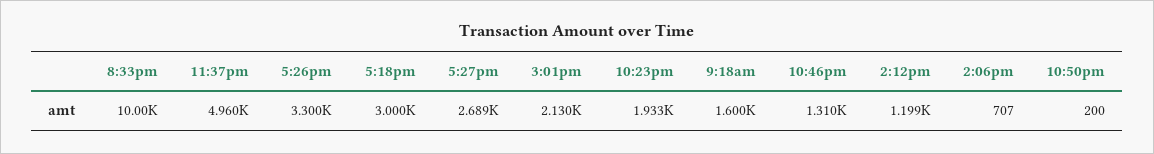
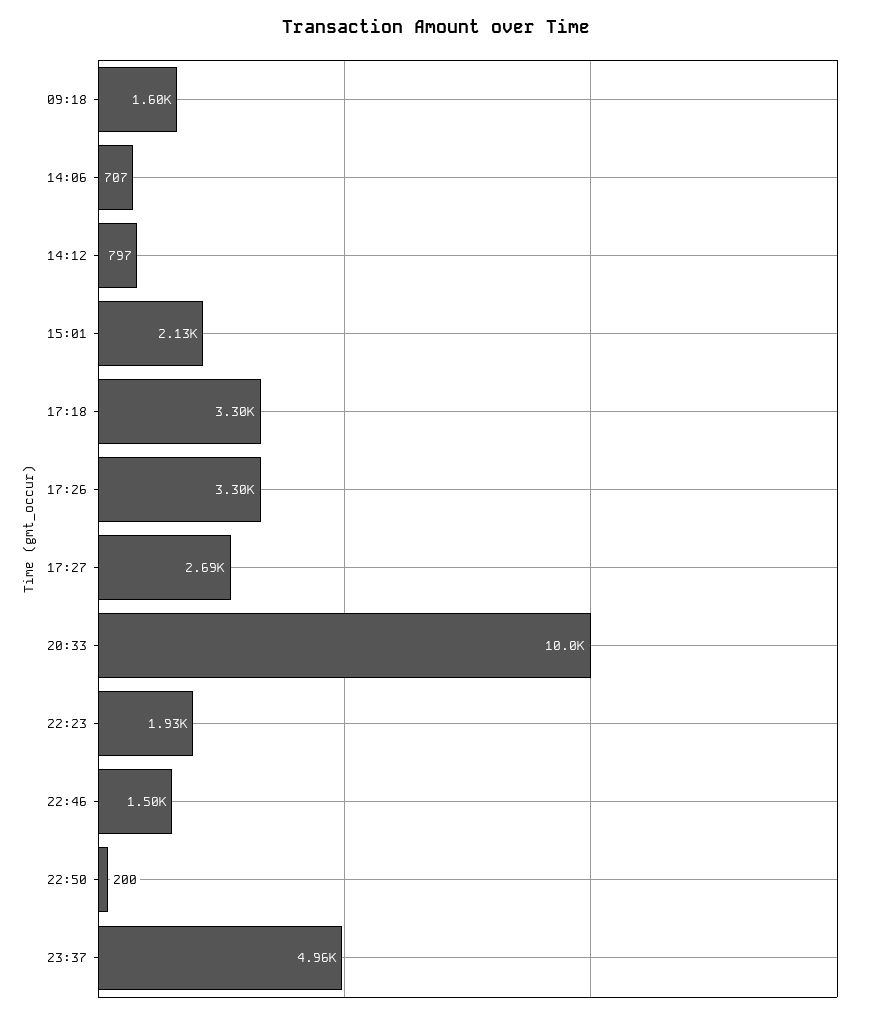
5:18pm: 3000 -> 3300
10:46pm: 1310 -> 1500
2:12pm: 1199 -> 797

